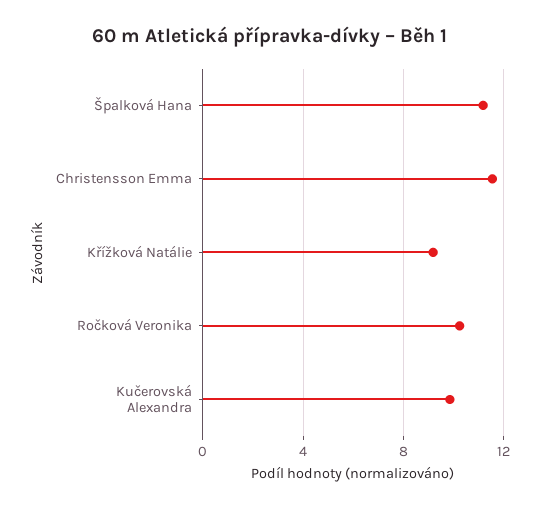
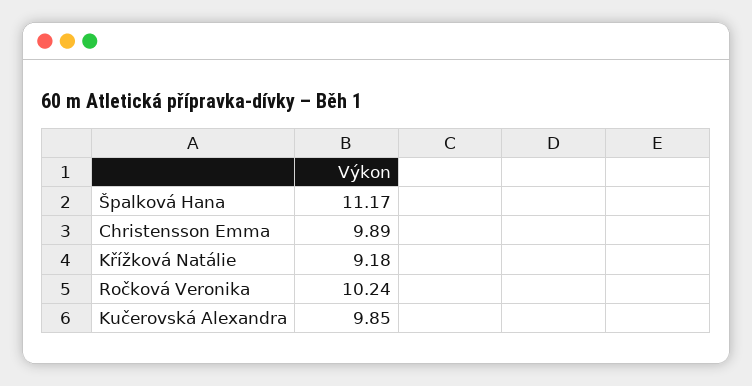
Christensson Emma: 11.5 -> 9.89

